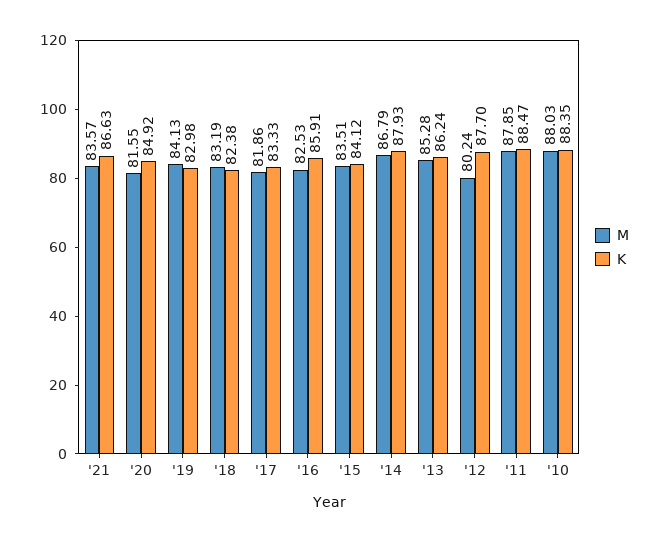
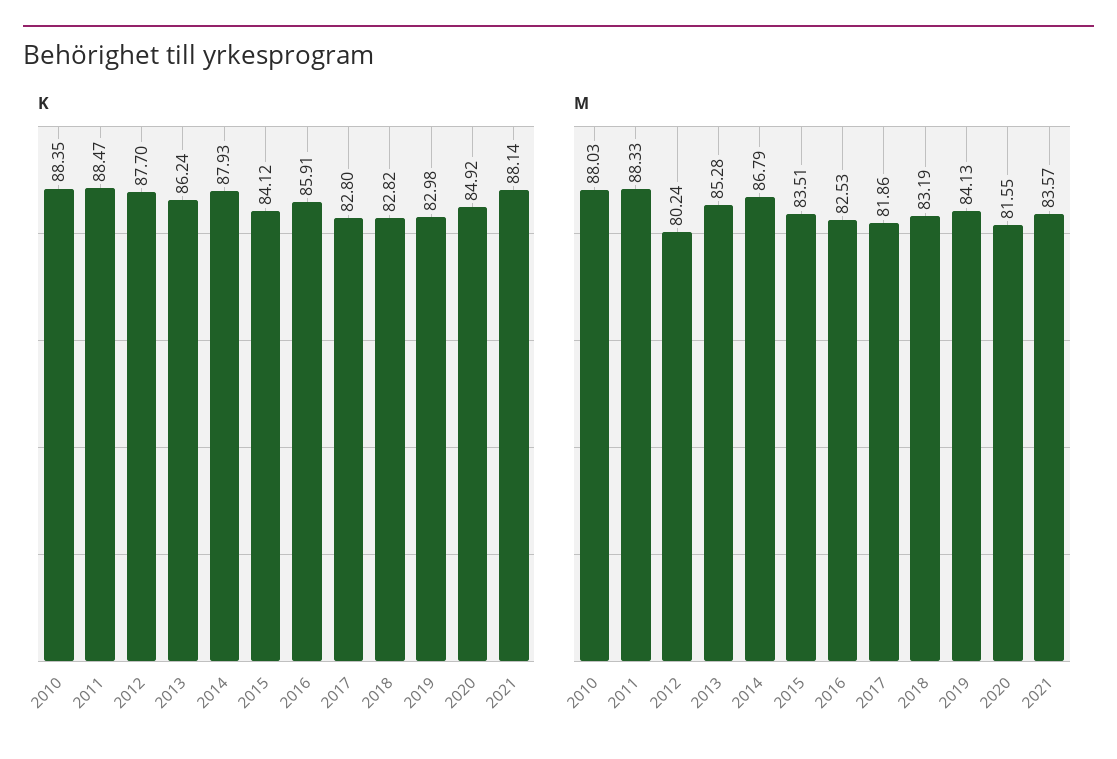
K, '21: 86.63 -> 88.14
K, '18: 82.38 -> 82.82
K, '17: 83.33 -> 82.8
M, '11: 87.85 -> 88.33

